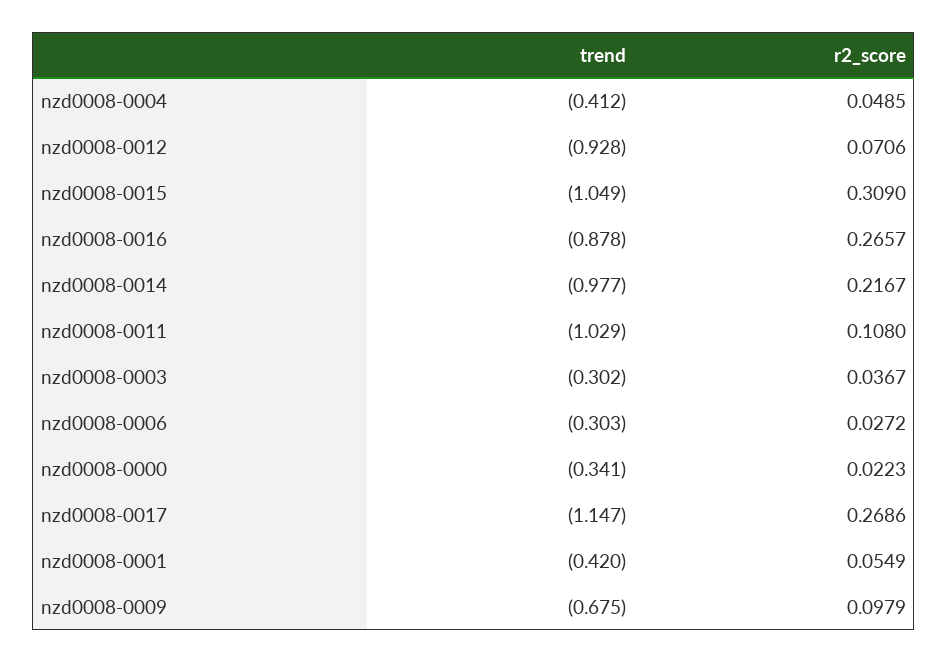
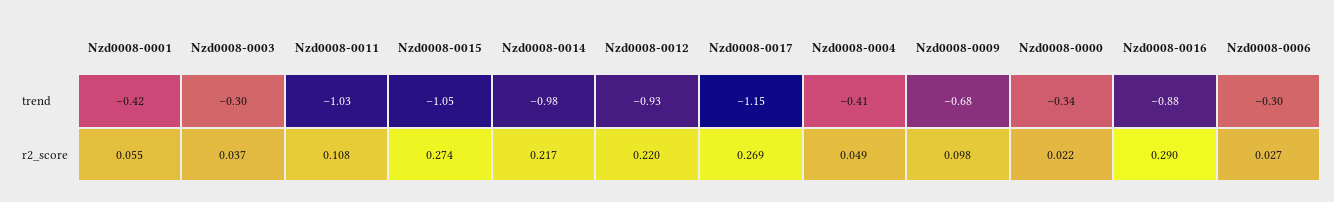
r2_score, nzd0008-0012: 0.0706 -> 0.22
r2_score, nzd0008-0015: 0.309 -> 0.274
r2_score, nzd0008-0016: 0.2657 -> 0.29

